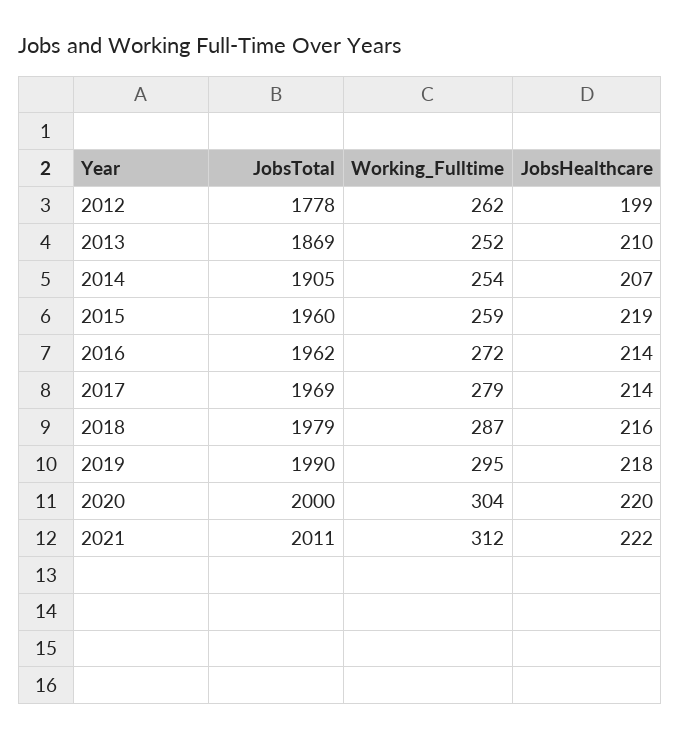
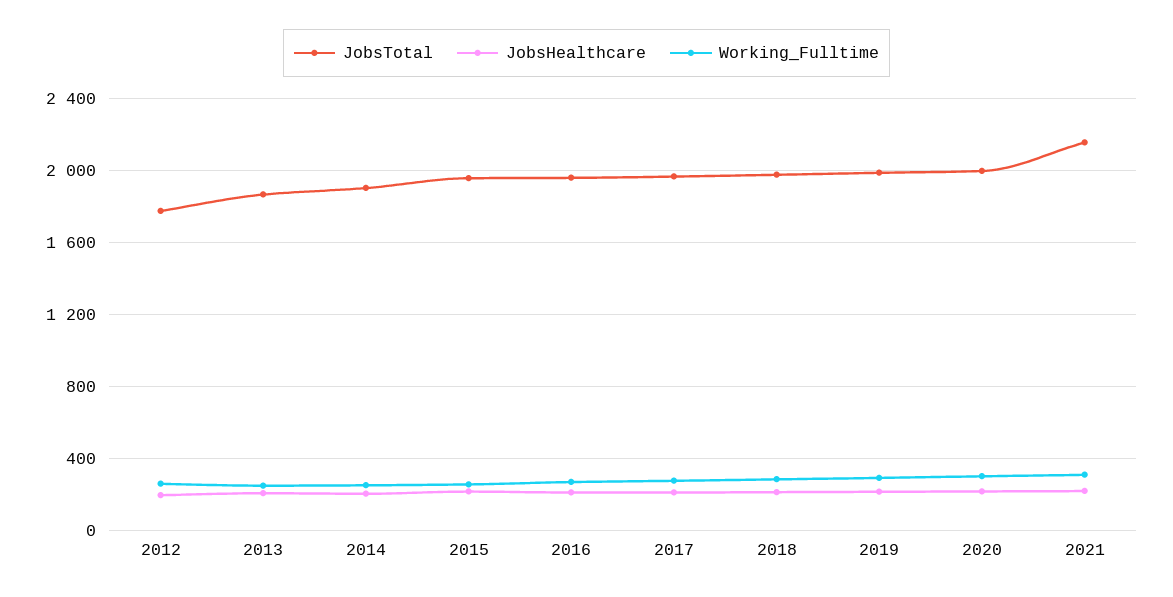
JobsTotal, 2021: 2011 -> 2150

